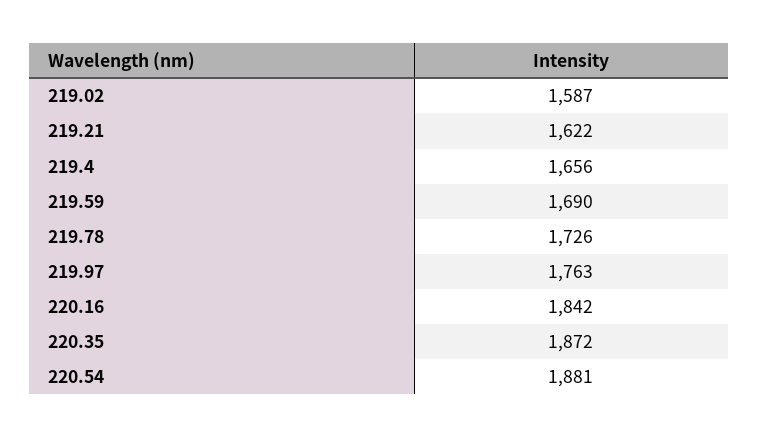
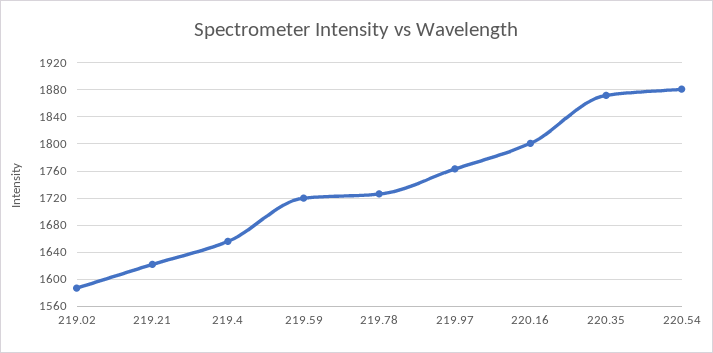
219.59: 1690 -> 1720
220.16: 1842 -> 1800

